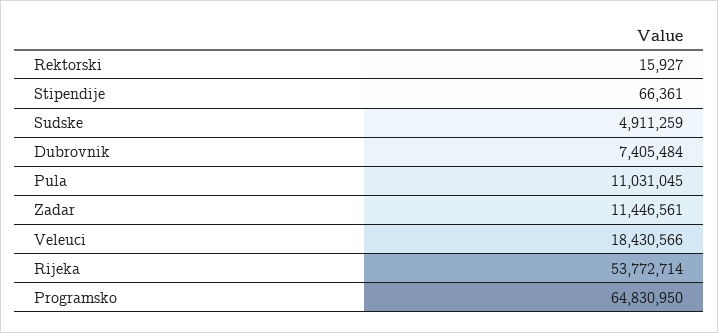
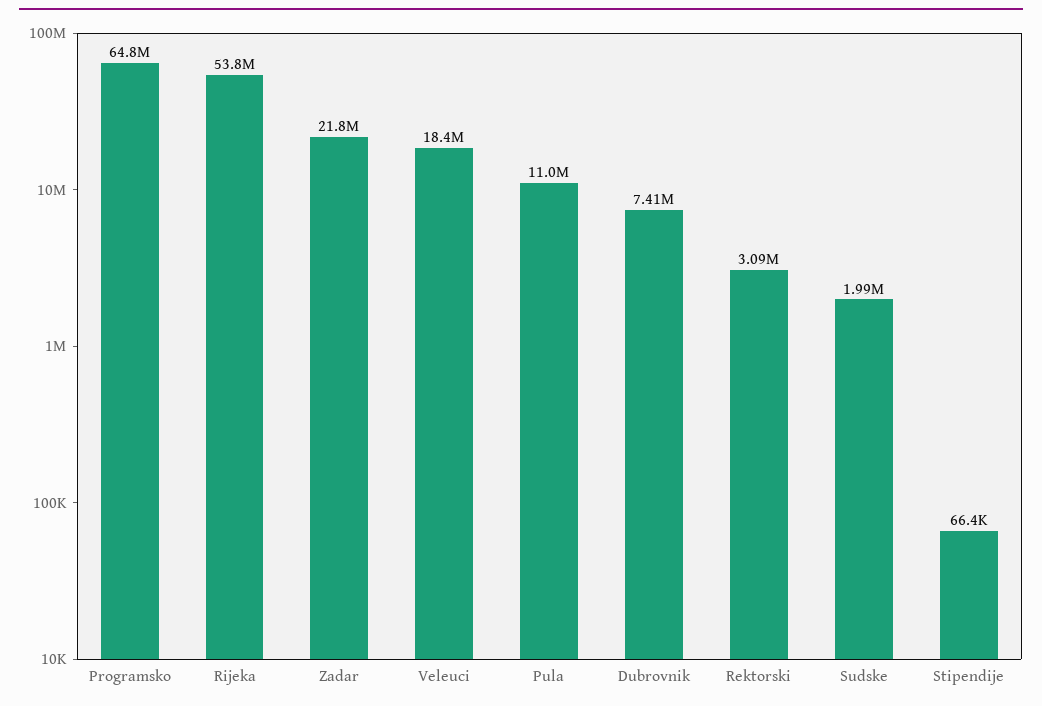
Rektorski: 15927 -> 3090000
Sudske: 4911259 -> 1990000
Zadar: 11446561 -> 21800000

